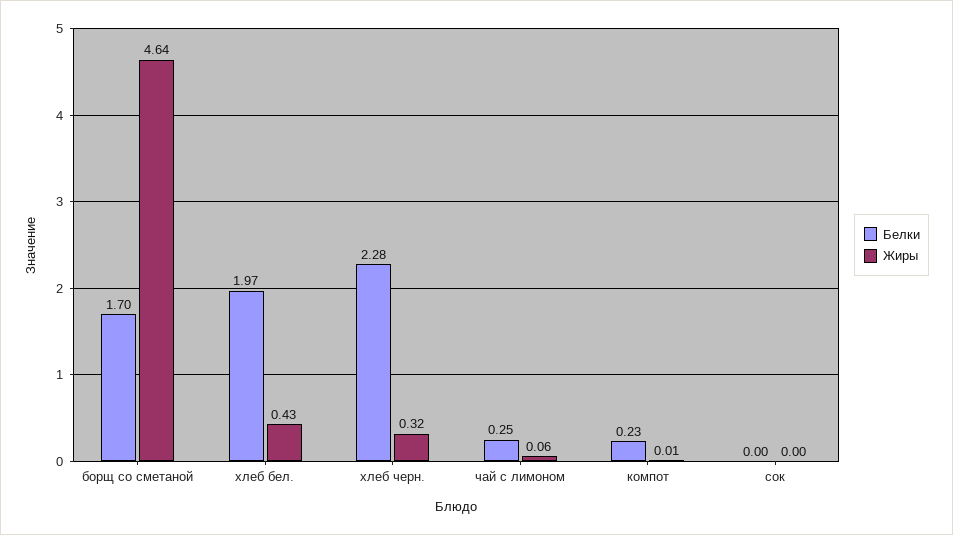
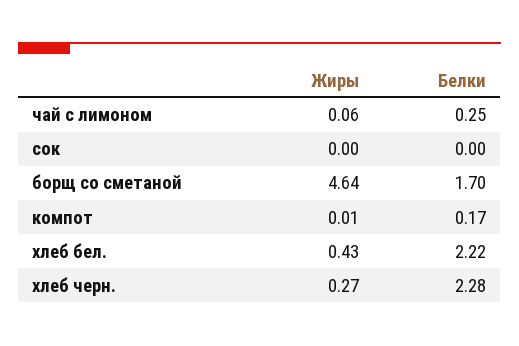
Белки, хлеб бел.: 1.97 -> 2.22
Жиры, хлеб черн.: 0.32 -> 0.27
Белки, компот: 0.23 -> 0.17

